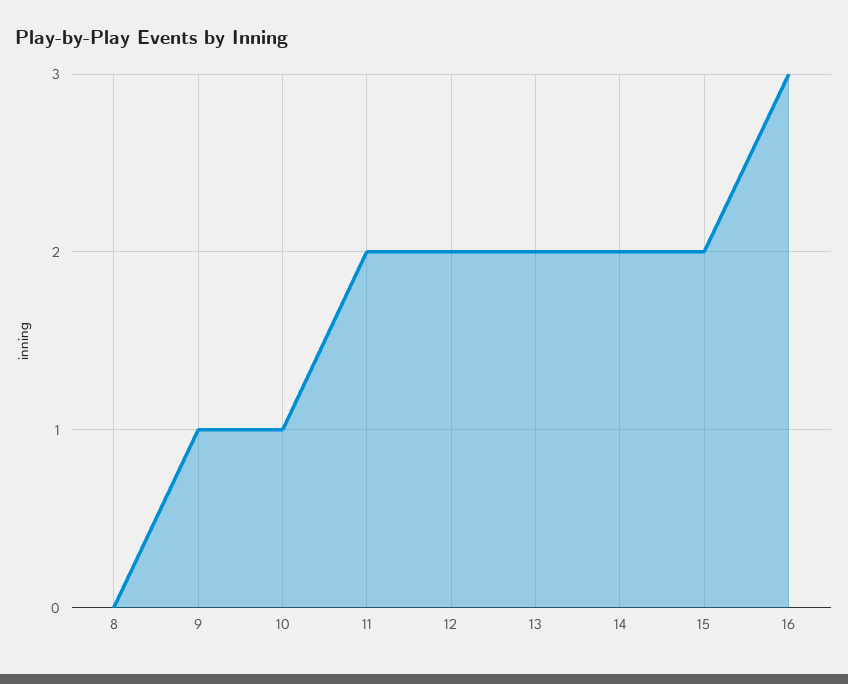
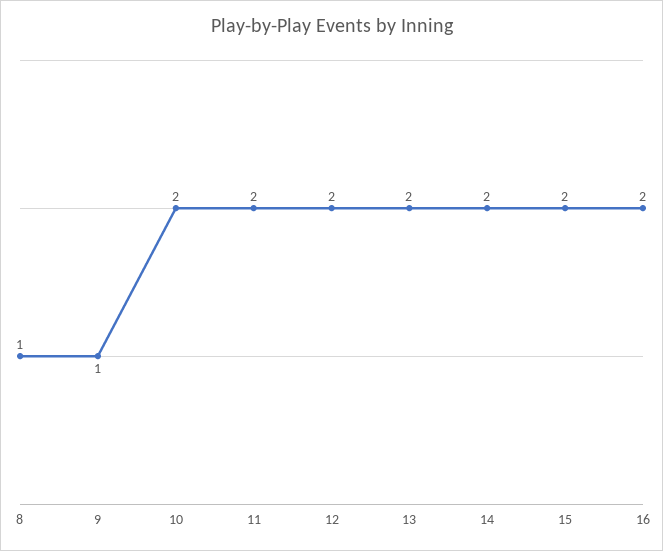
8: 0 -> 1
10: 1 -> 2
16: 3 -> 2

